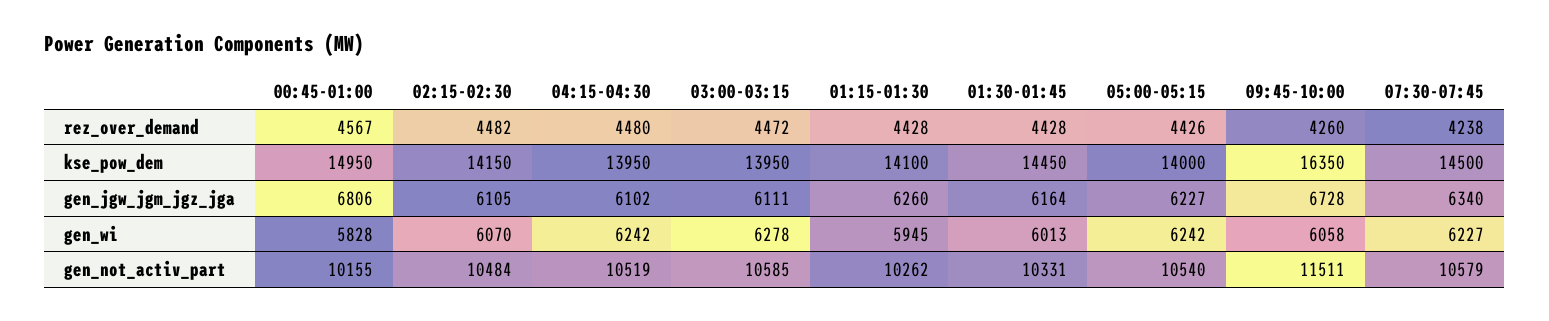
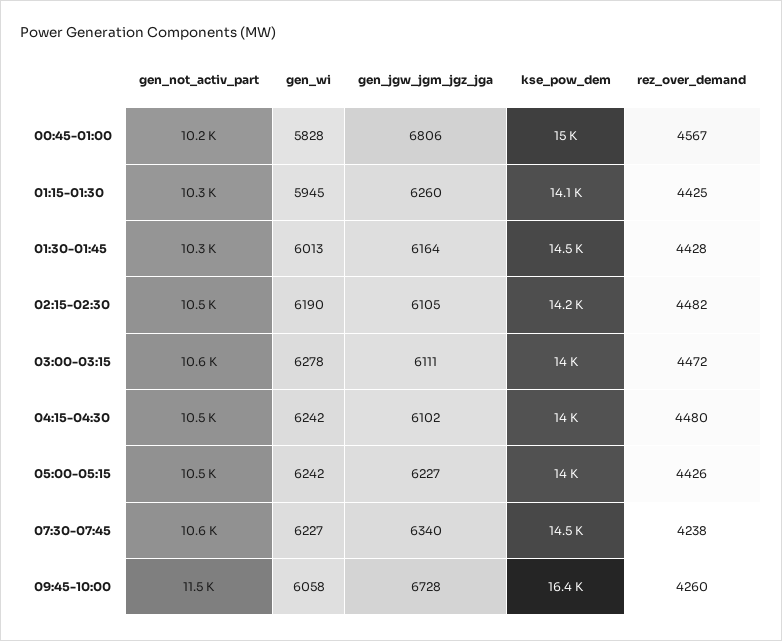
01:15-01:30, rez_over_demand: 4428 -> 4425
02:15-02:30, gen_wi: 6070 -> 6190

